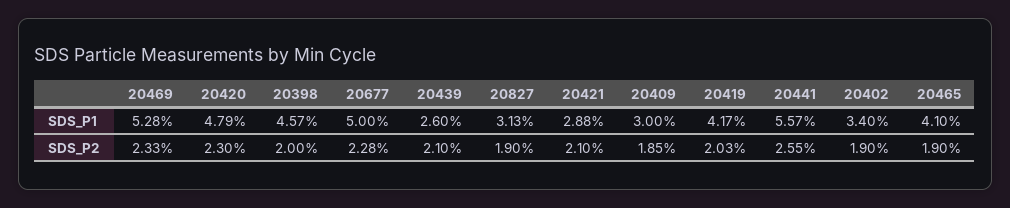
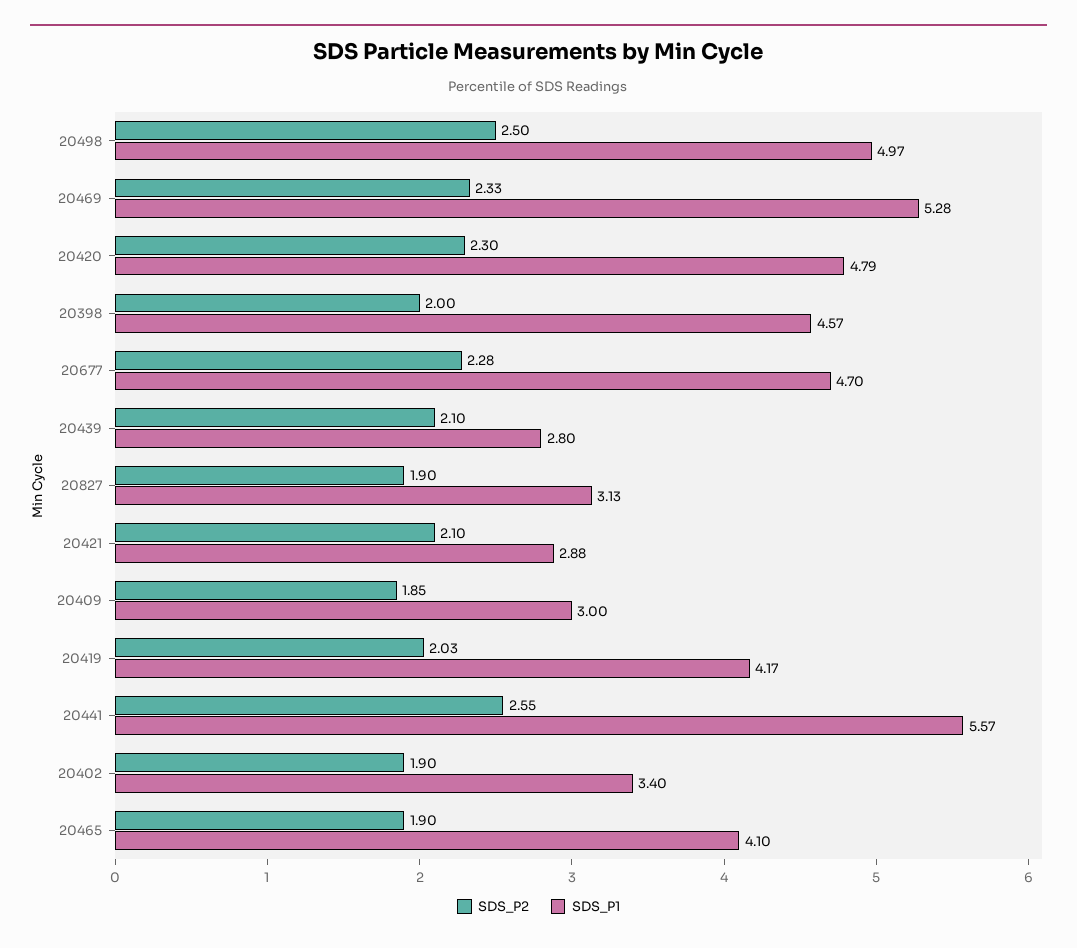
SDS_P1, 20677: 5 -> 4.7
SDS_P1, 20439: 2.6 -> 2.8
SDS_P2, 20498: none -> 2.5
SDS_P1, 20498: none -> 4.97

